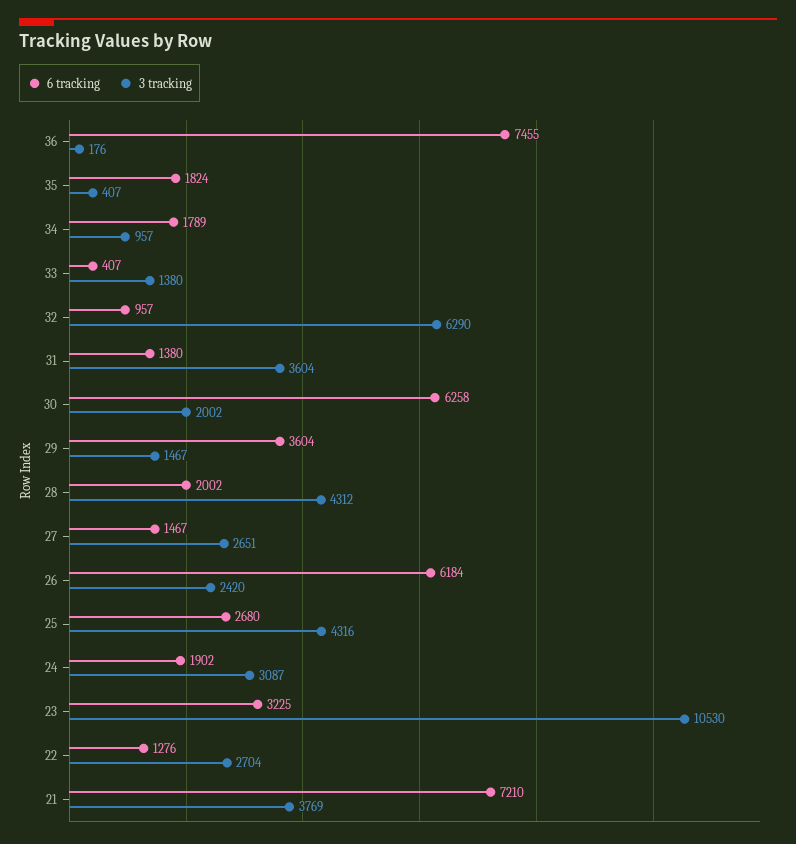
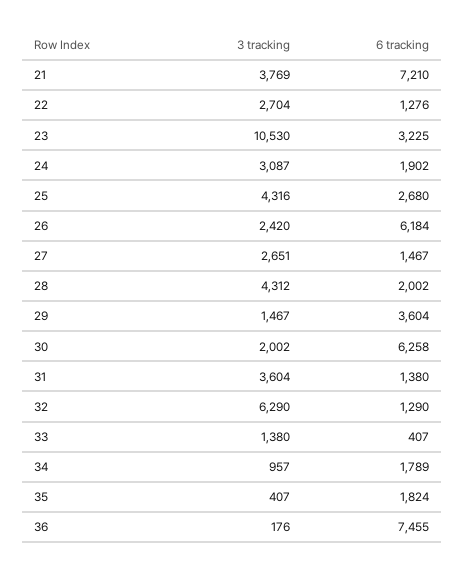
6 tracking, 32: 957 -> 1290

